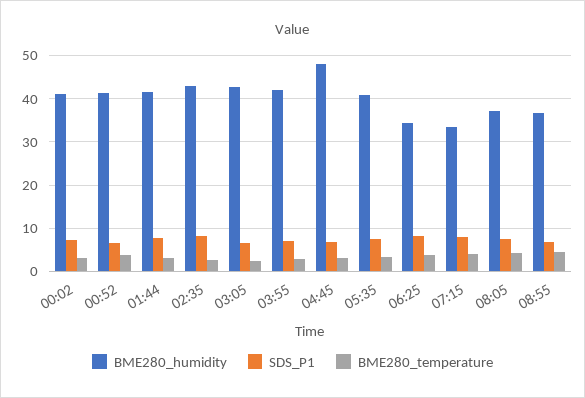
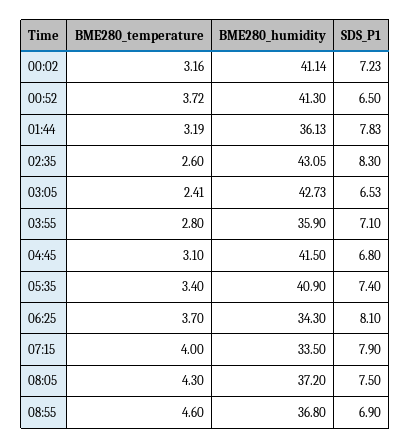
BME280_humidity, 01:44: 42 -> 36.13
BME280_humidity, 03:55: 42 -> 35.9
BME280_humidity, 04:45: 48 -> 41.5

